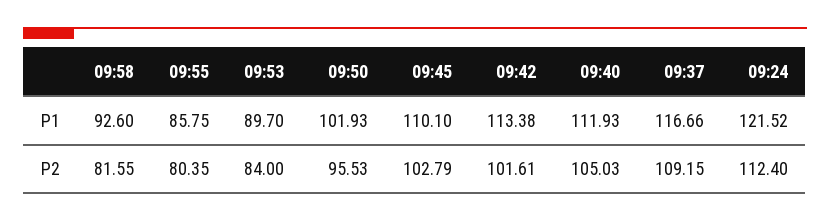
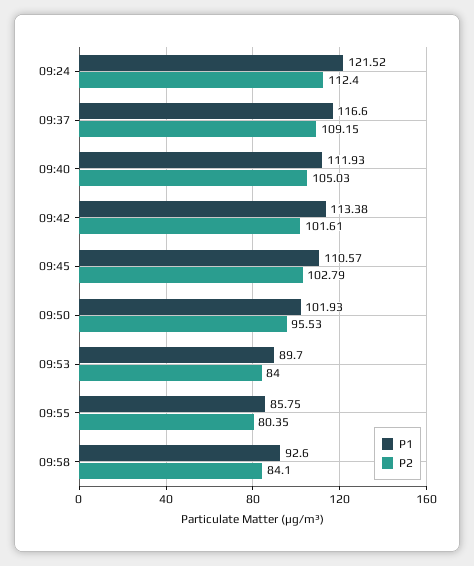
P1, 09:45: 110.1 -> 110.57
P1, 09:37: 116.66 -> 116.6
P2, 09:58: 81.55 -> 84.1

